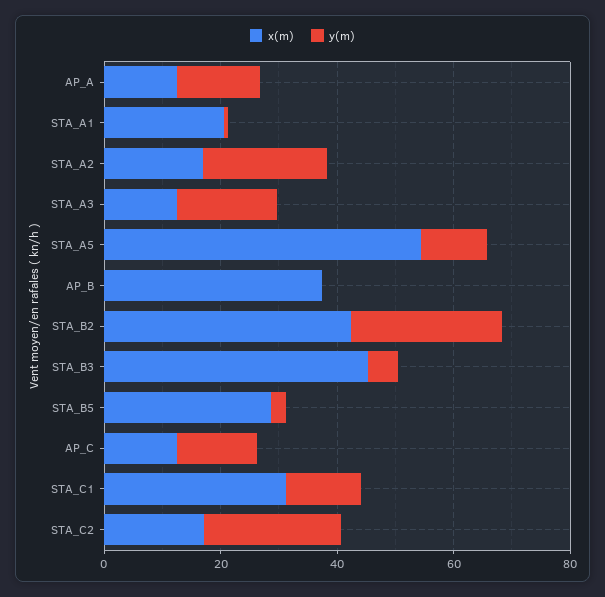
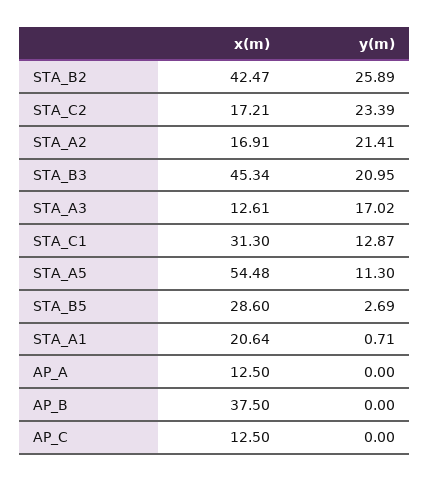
y(m), AP_A: 15 -> 0
y(m), STA_B3: 5 -> 20.95
y(m), AP_C: 15 -> 0

